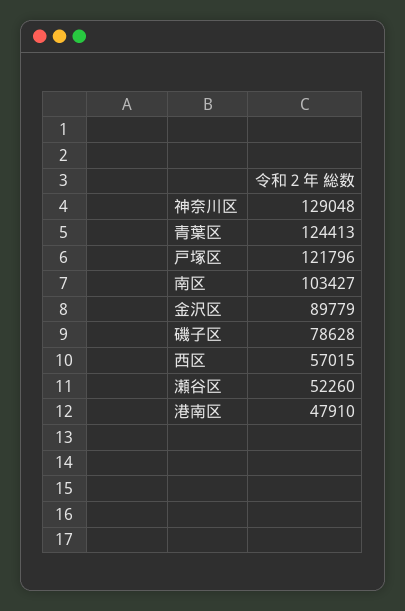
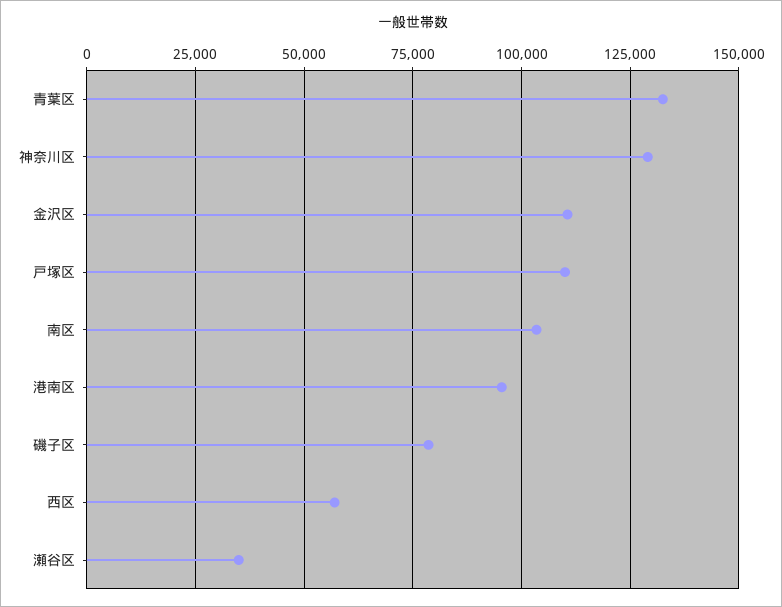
青葉区: 124413 -> 132500
戸塚区: 121796 -> 110000
金沢区: 89779 -> 110000
瀬谷区: 52260 -> 35000
港南区: 47910 -> 95000

